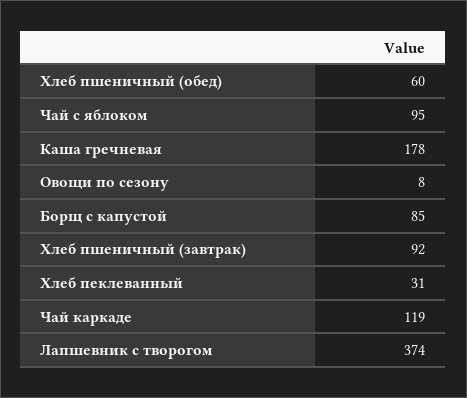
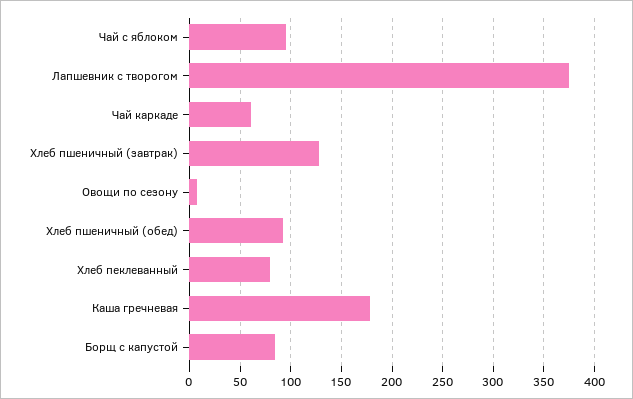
Хлеб пшеничный (обед): 60 -> 90
Хлеб пшеничный (завтрак): 92 -> 130
Хлеб пеклеванный: 31 -> 80
Чай каркаде: 119 -> 60

